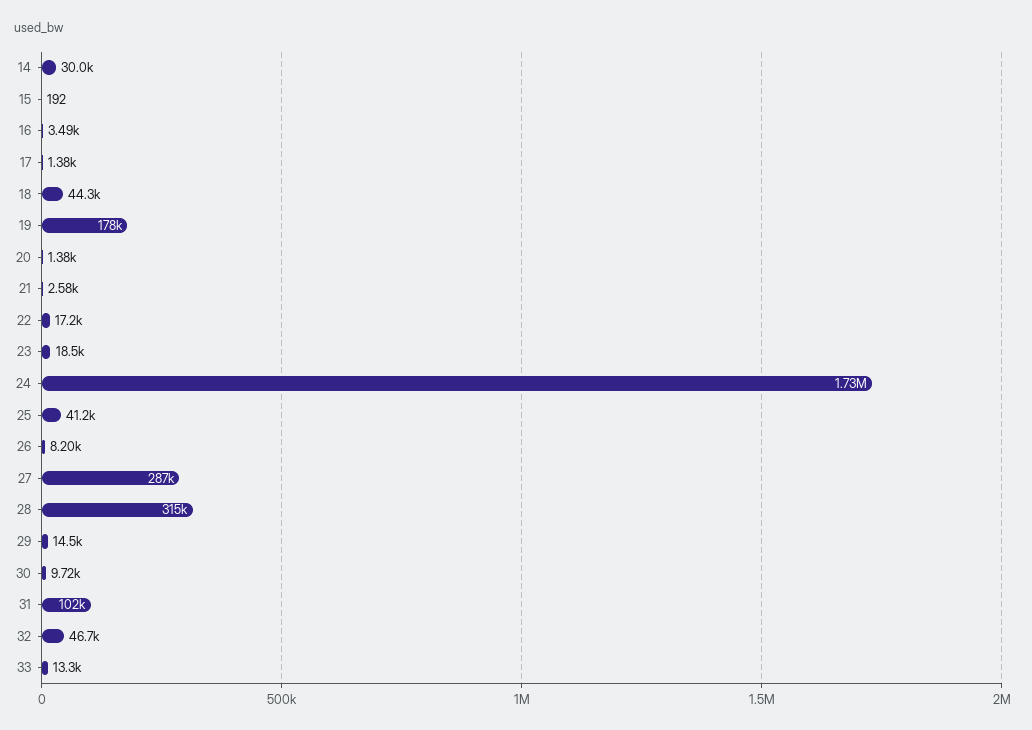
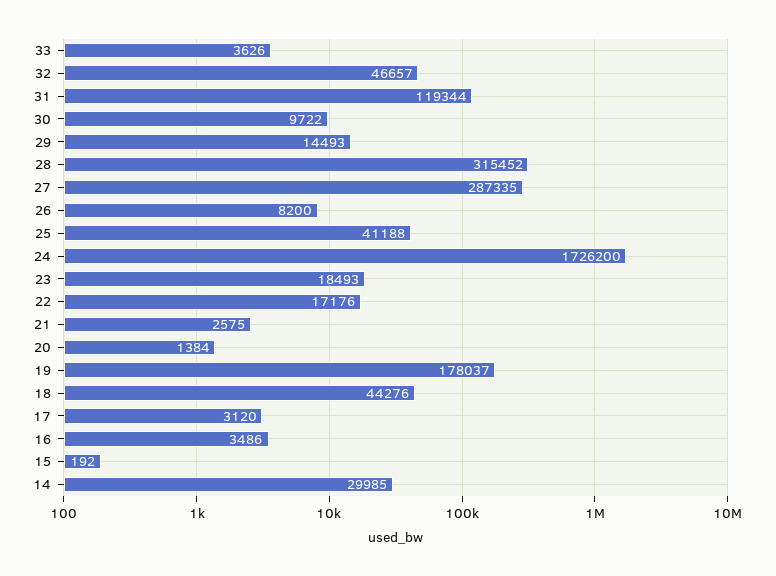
17: 1380 -> 3120
31: 102000 -> 119344
33: 13300 -> 3626

